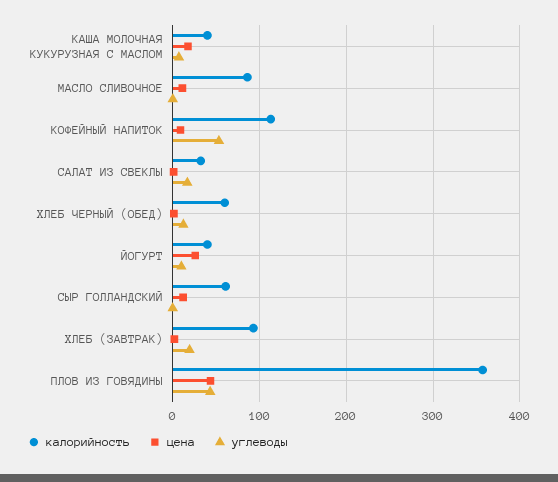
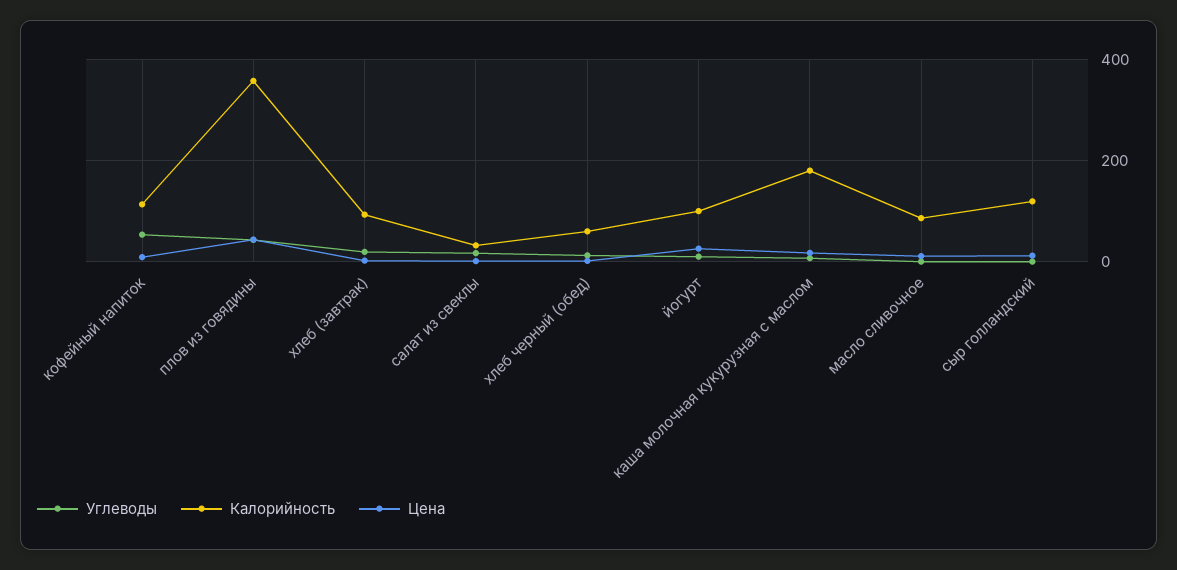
калорийность, КАША МОЛОЧНАЯ КУКУРУЗНАЯ С МАСЛОМ: 40 -> 180
калорийность, ЙОГУРТ: 40 -> 100
калорийность, СЫР ГОЛЛАНДСКИЙ: 60 -> 120

